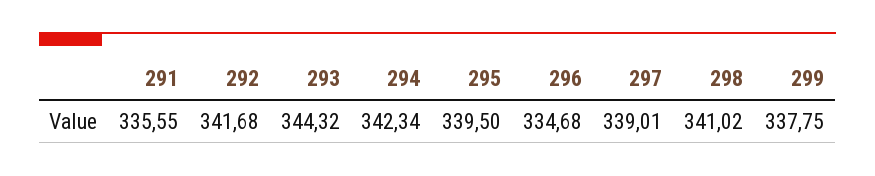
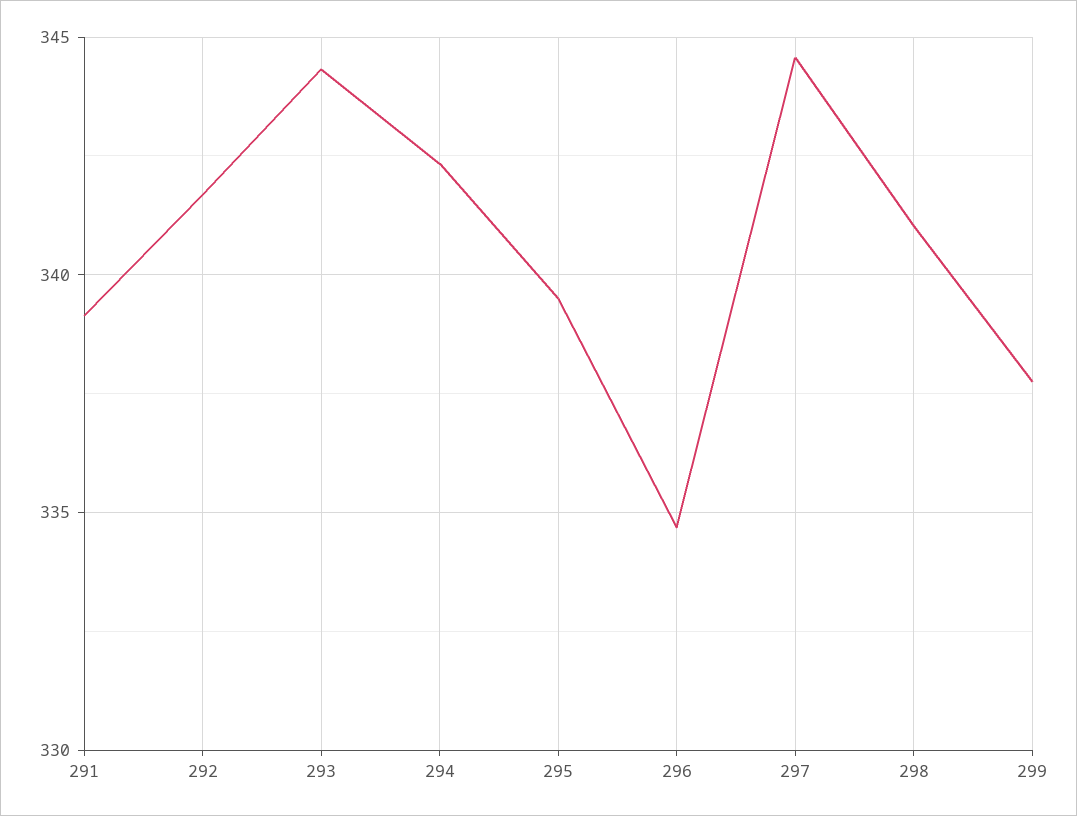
291: 335.55 -> 339
297: 339.01 -> 344.5

